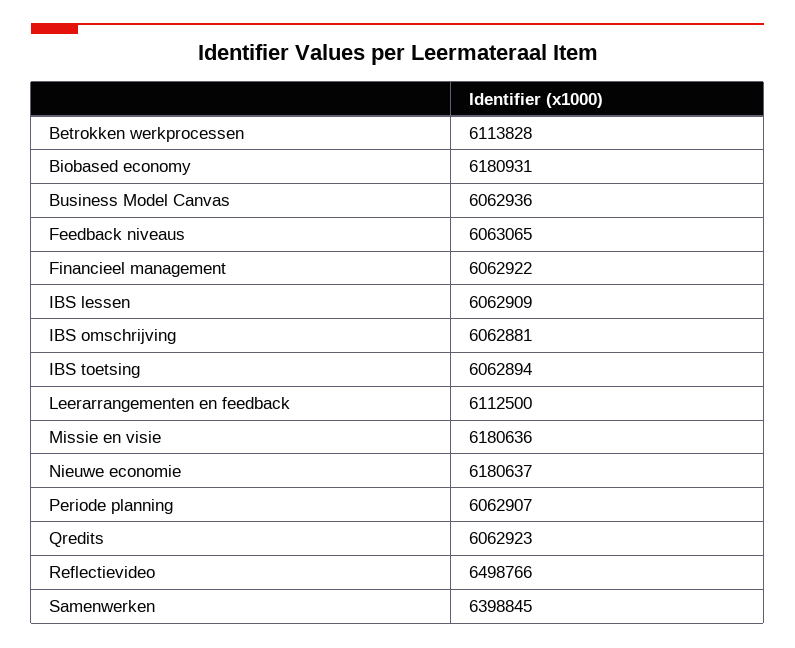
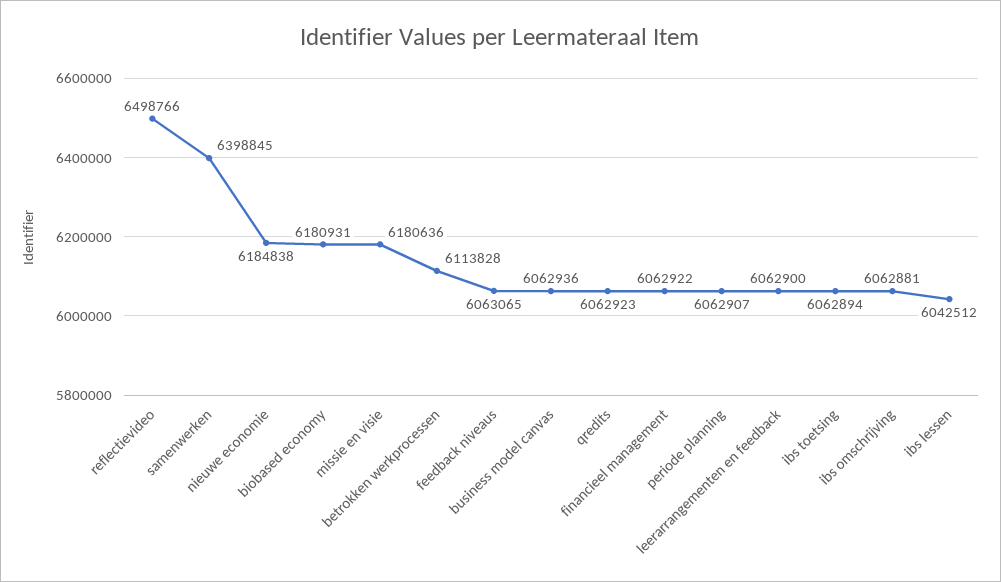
IBS lessen: 6062909 -> 6042512
Leerarrangementen en feedback: 6112500 -> 6062900
Nieuwe economie: 6180637 -> 6184838

